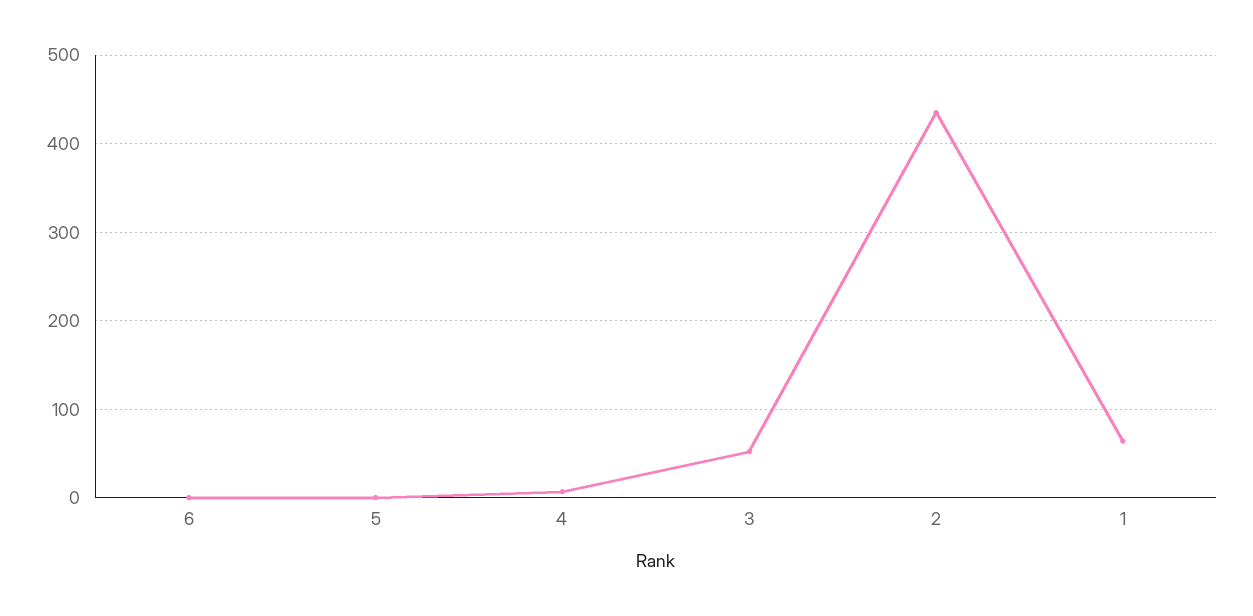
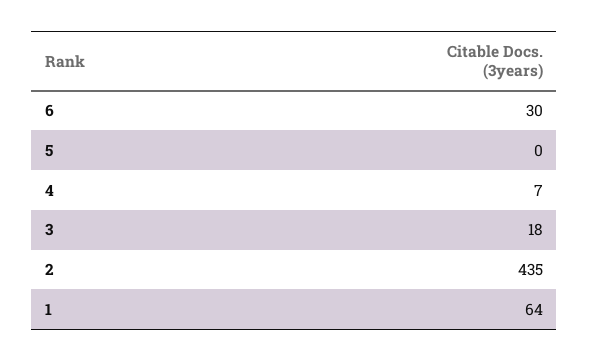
6: 0 -> 30
3: 50 -> 18

